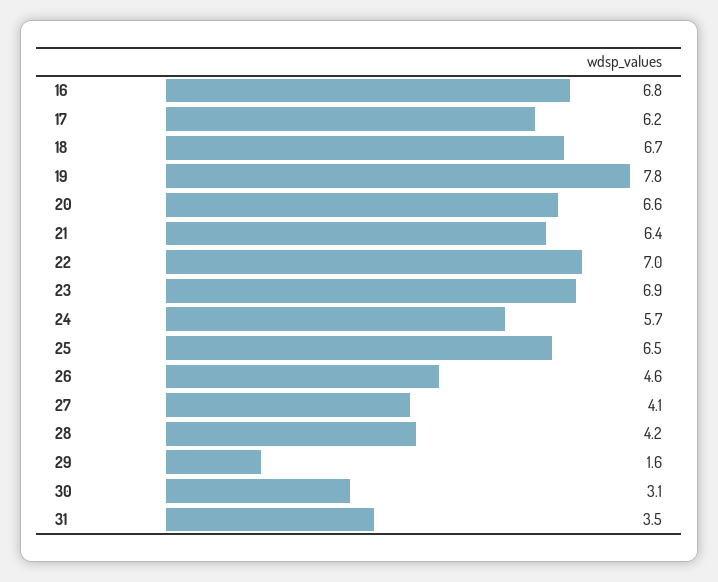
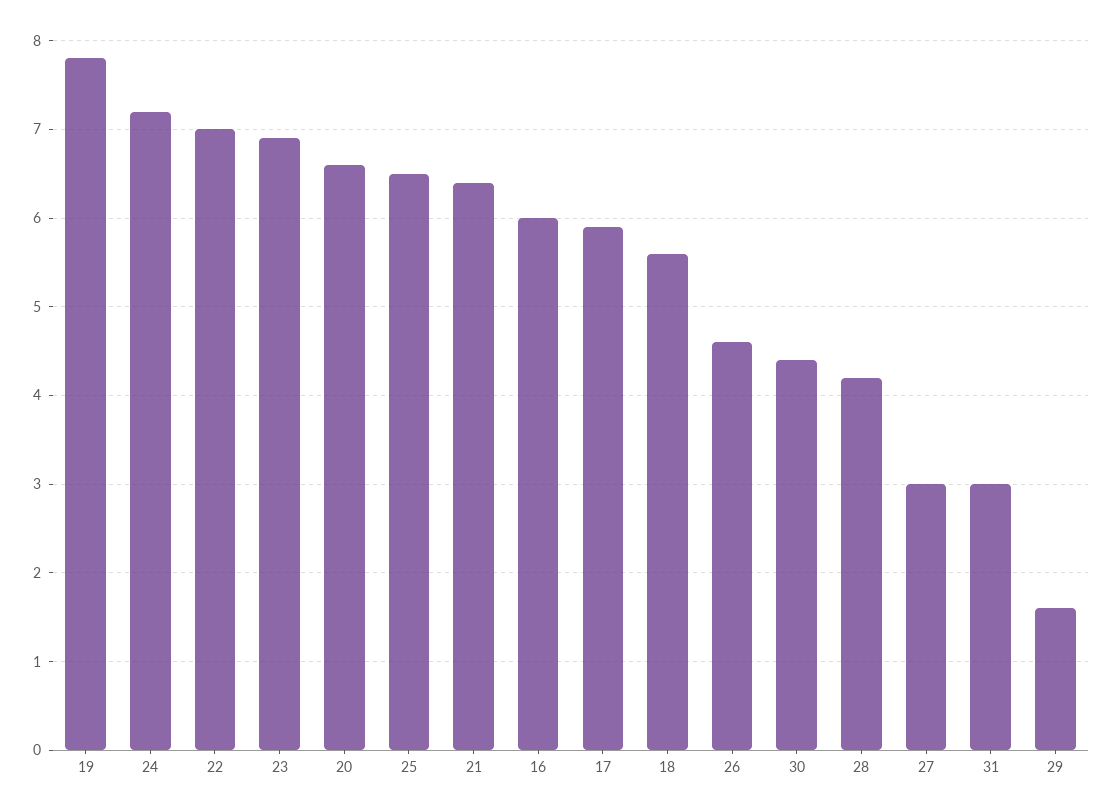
16: 6.8 -> 6
17: 6.2 -> 5.9
18: 6.7 -> 5.6
24: 5.7 -> 7.2
27: 4.1 -> 3
30: 3.1 -> 4.4
31: 3.5 -> 3

